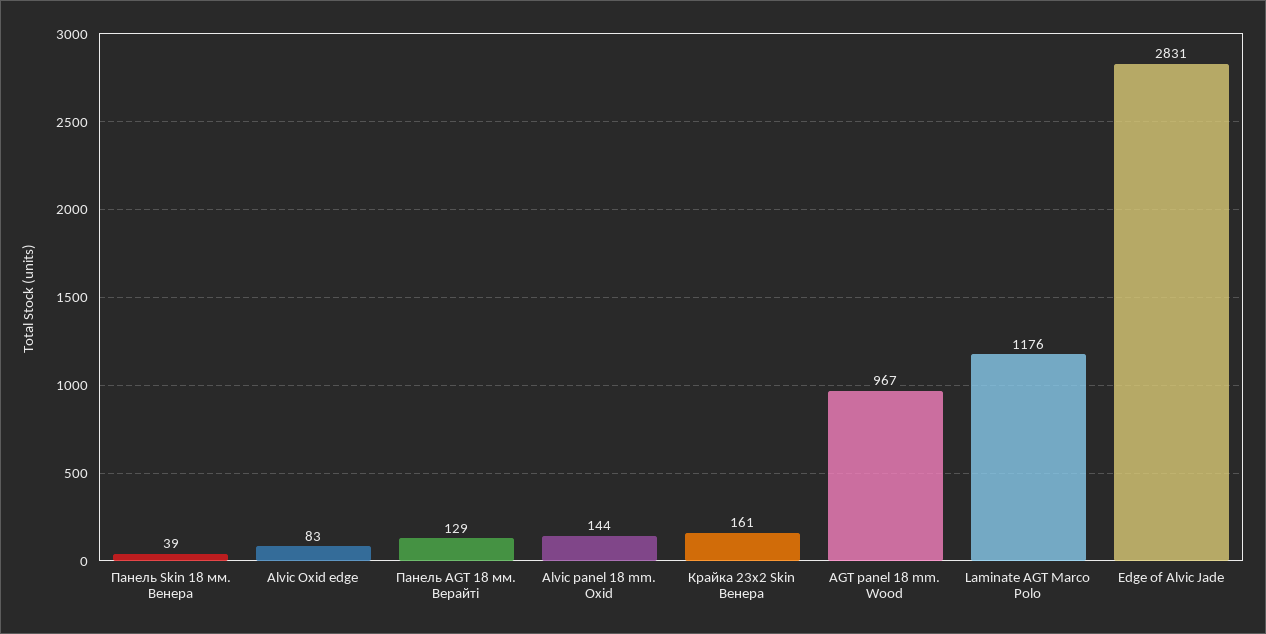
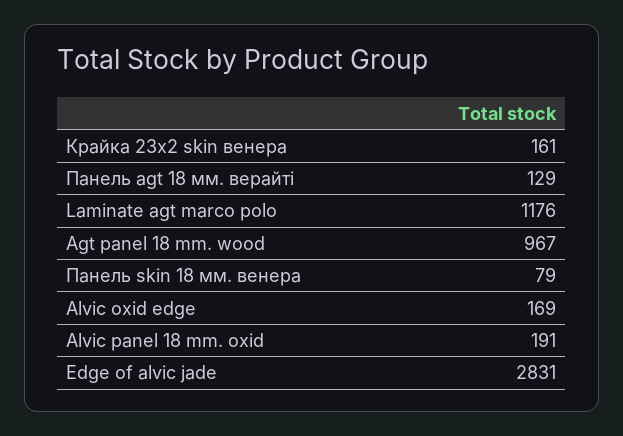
Панель Skin 18 мм. Венера: 39 -> 79
Alvic Oxid edge: 83 -> 169
Alvic panel 18 mm. Oxid: 144 -> 191

